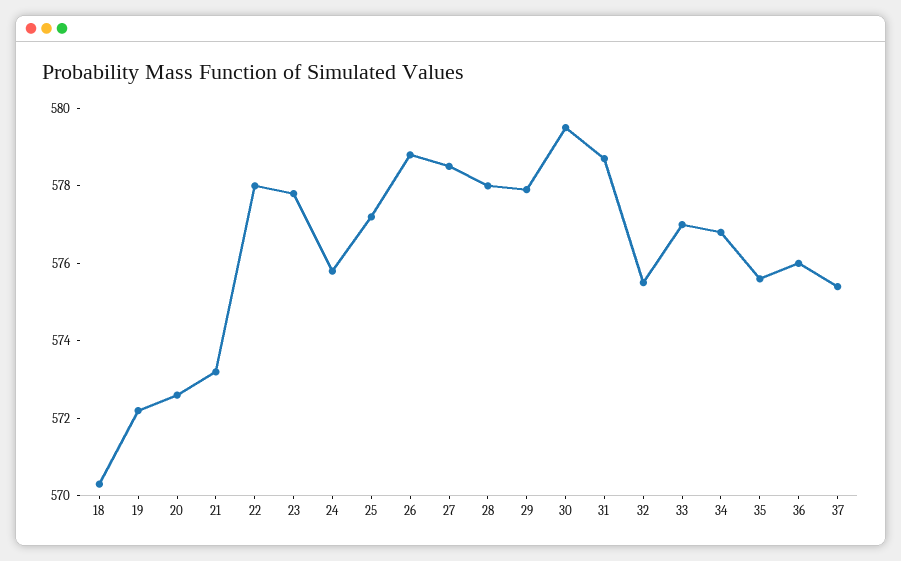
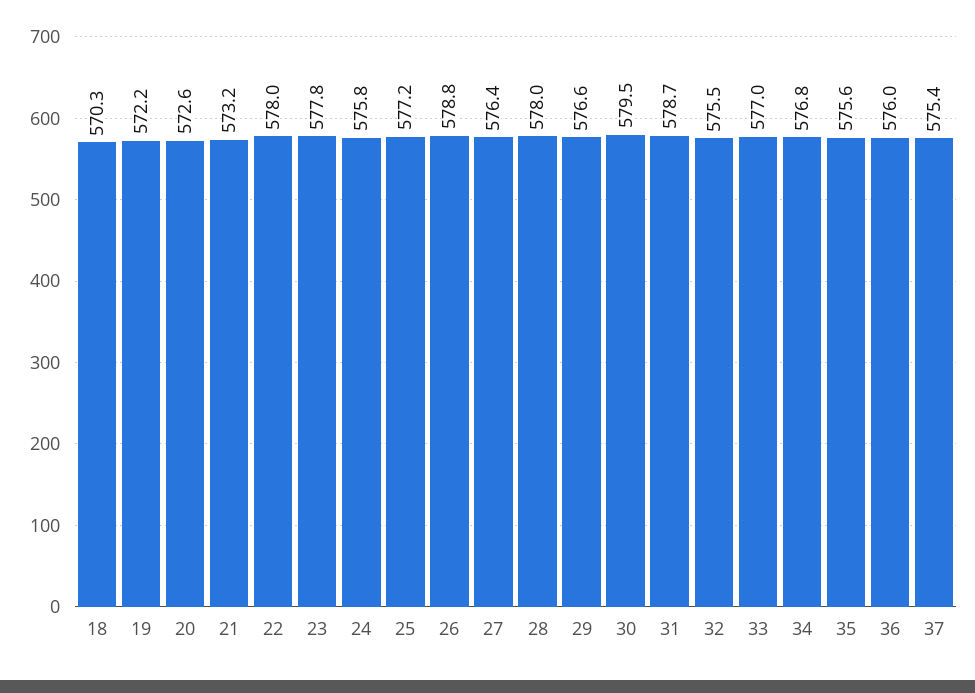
27: 578.5 -> 576.4
29: 578 -> 576.6

